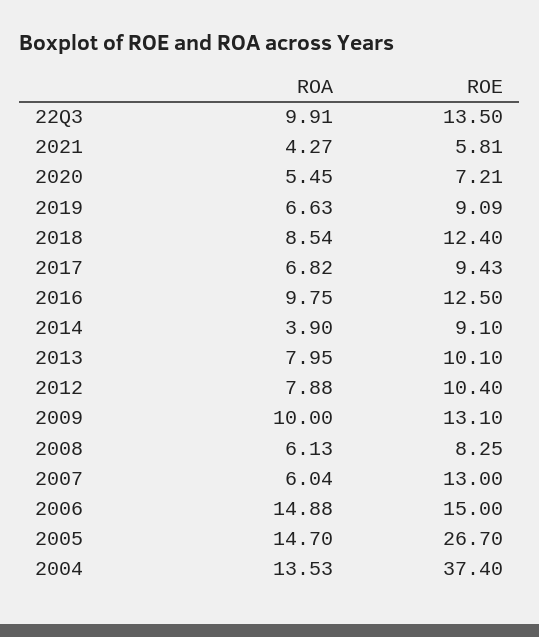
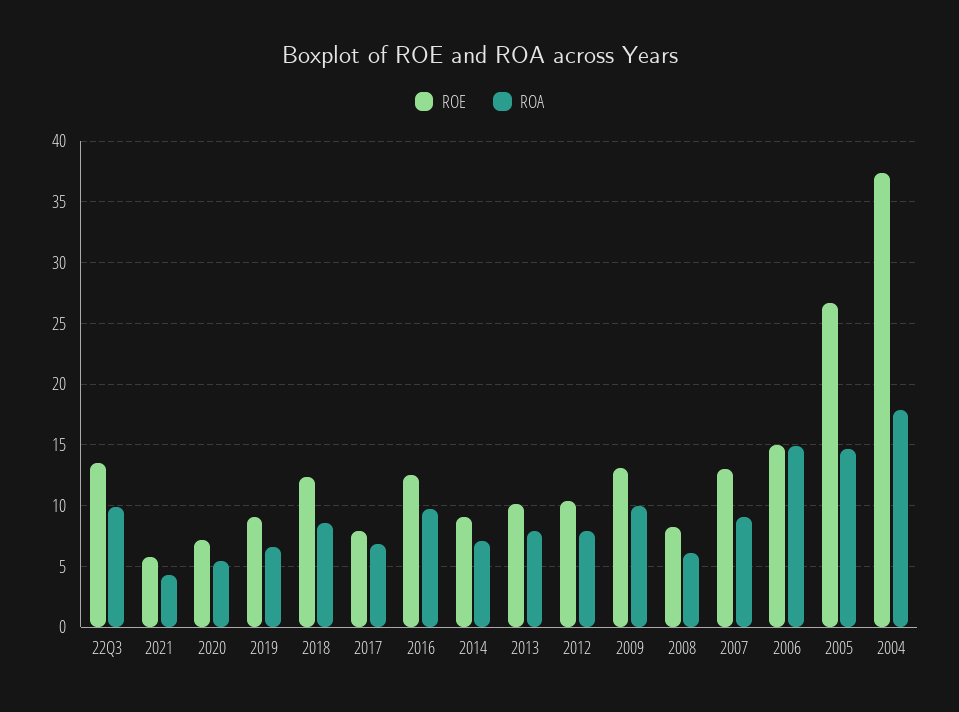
ROE, 2017: 9.43 -> 8
ROA, 2014: 3.9 -> 7
ROA, 2007: 6.04 -> 9
ROA, 2004: 13.53 -> 18

